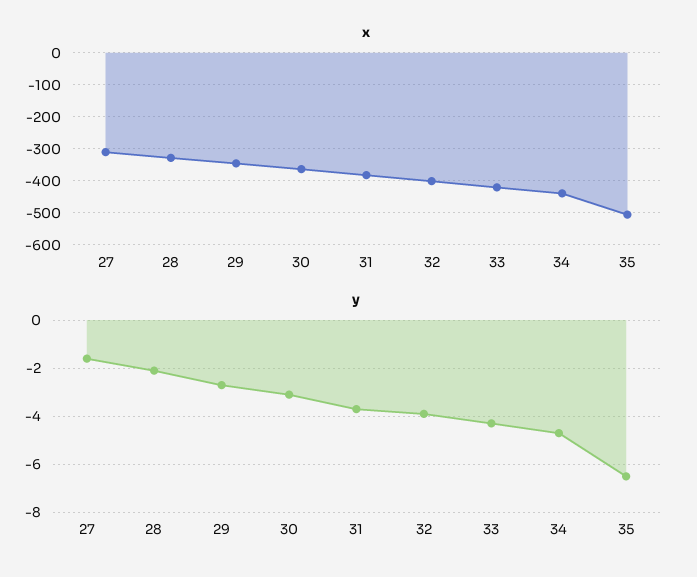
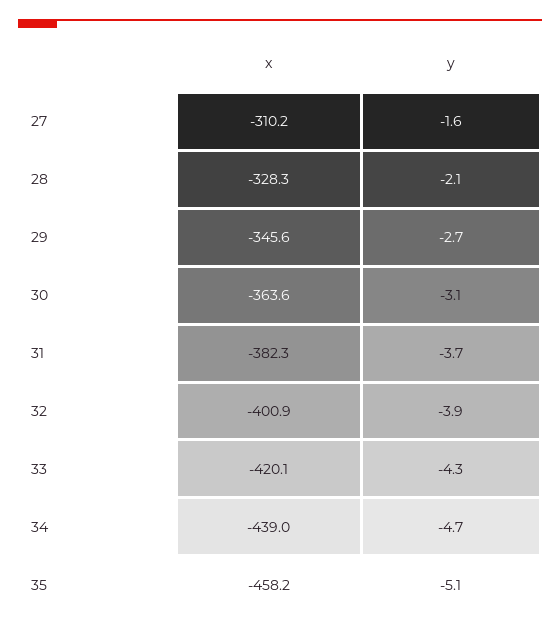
x, 35: -500 -> -458.2
y, 35: -6.5 -> -5.1

